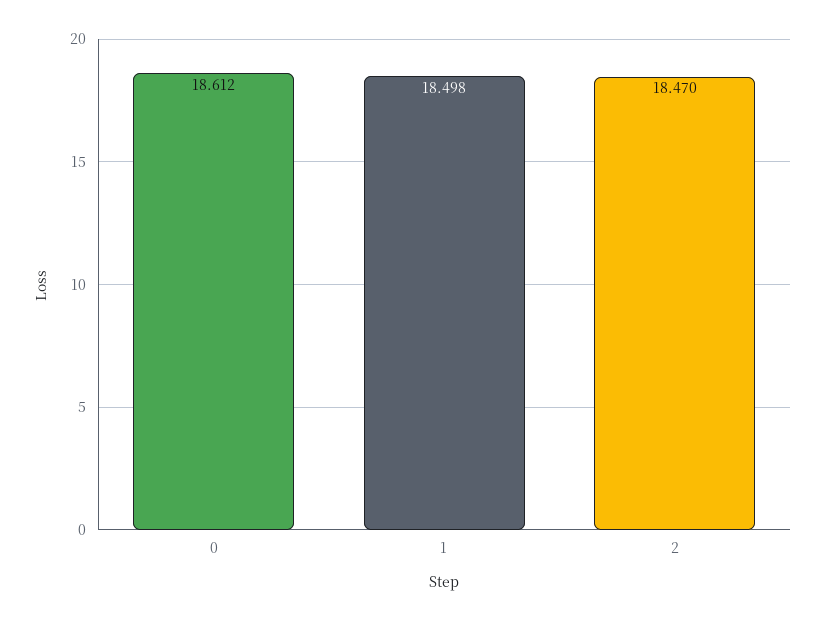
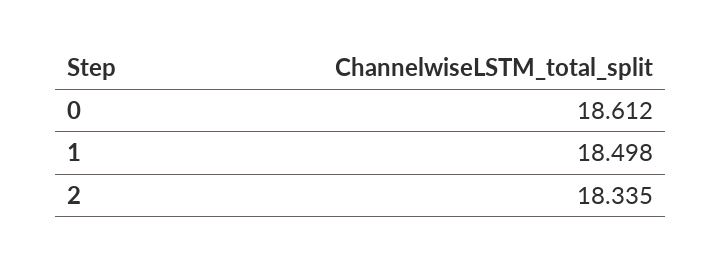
2: 18.47 -> 18.335

